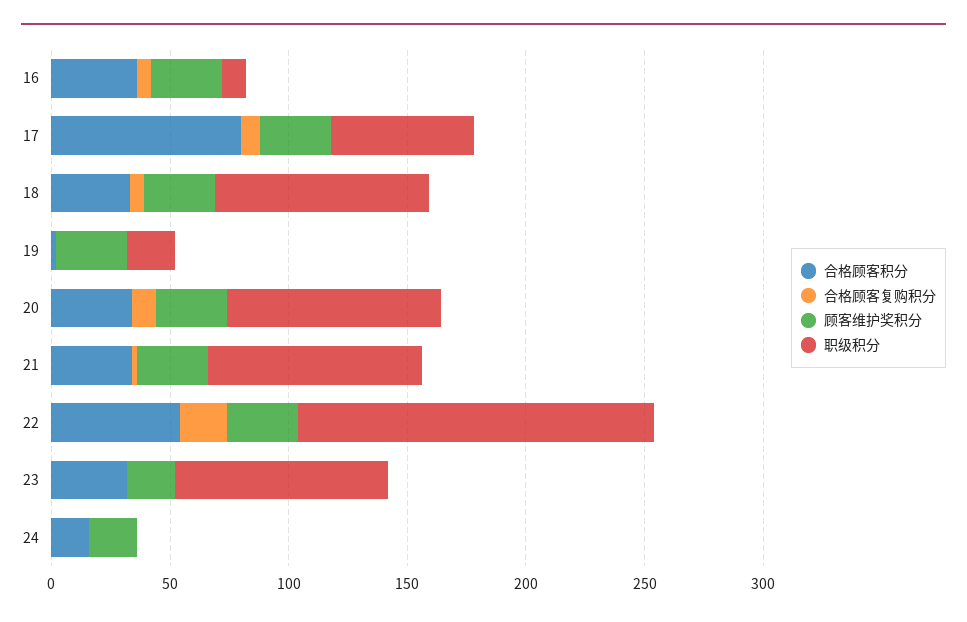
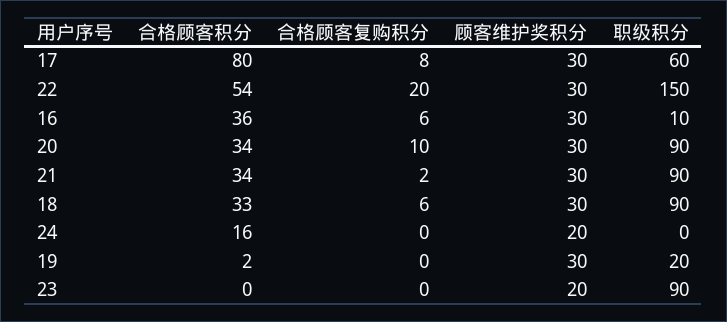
合格顾客积分, 23: 30 -> 0

